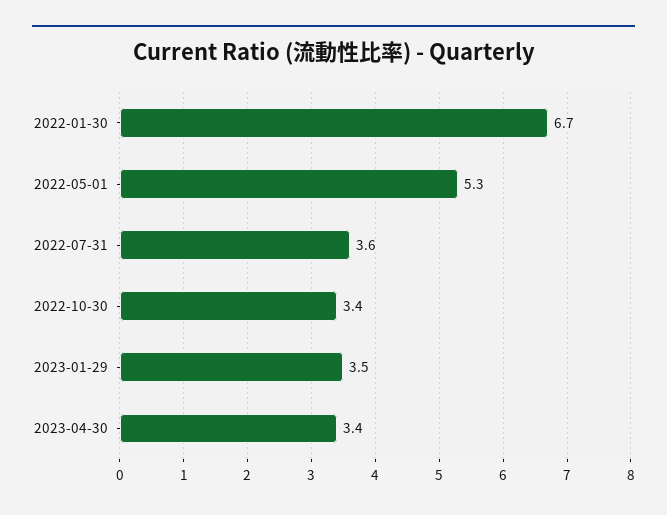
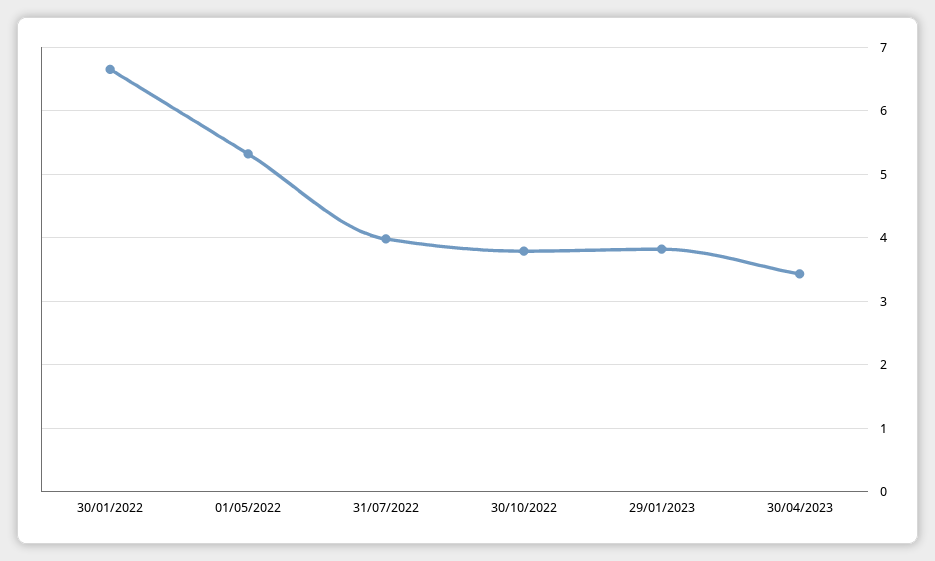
2022-07-31: 3.6 -> 4
2022-10-30: 3.4 -> 3.8
2023-01-29: 3.5 -> 3.8

